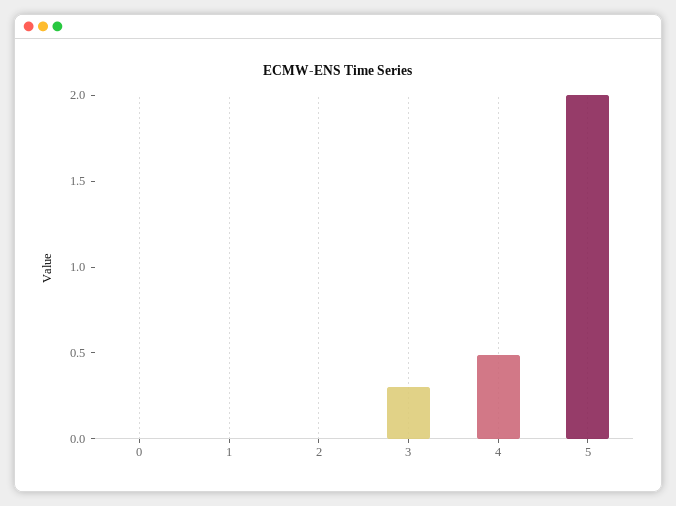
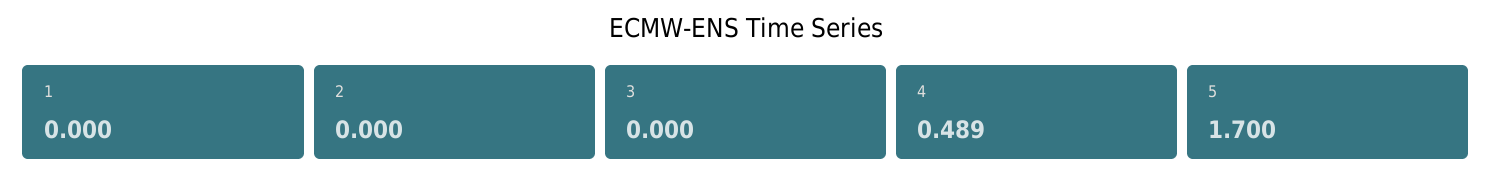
0: 0 -> none
3: 0.3 -> 0
5: 2 -> 1.7

